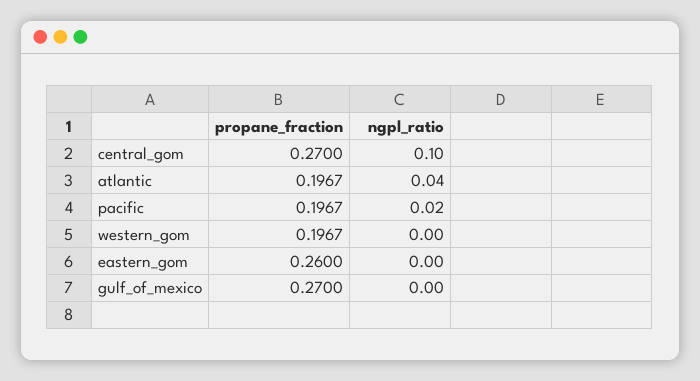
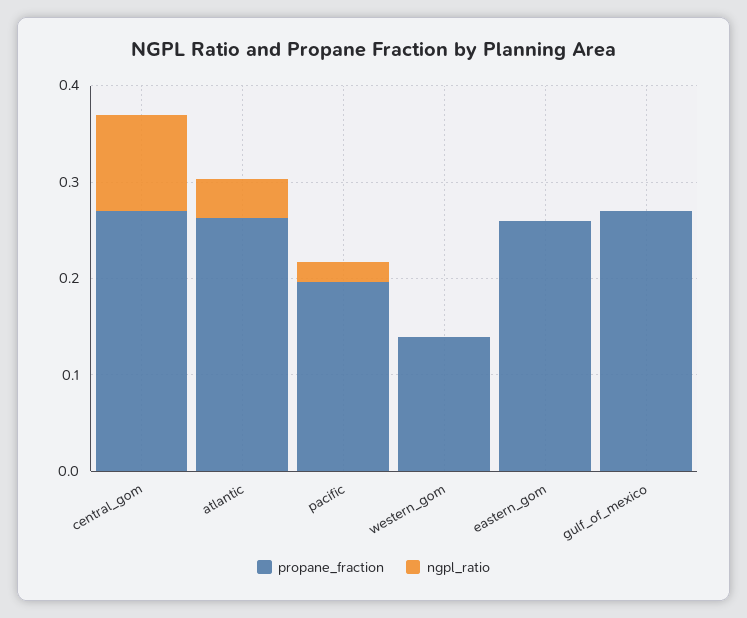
propane_fraction, atlantic: 0.1967 -> 0.26
propane_fraction, western_gom: 0.1967 -> 0.14

